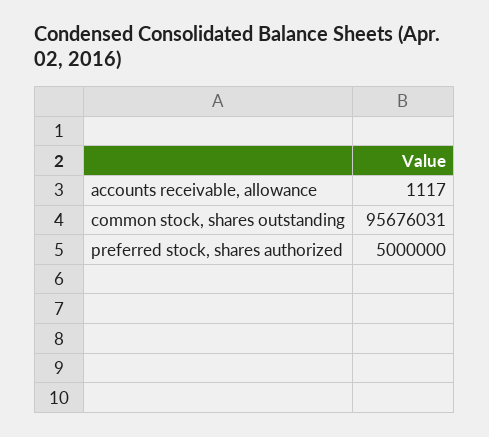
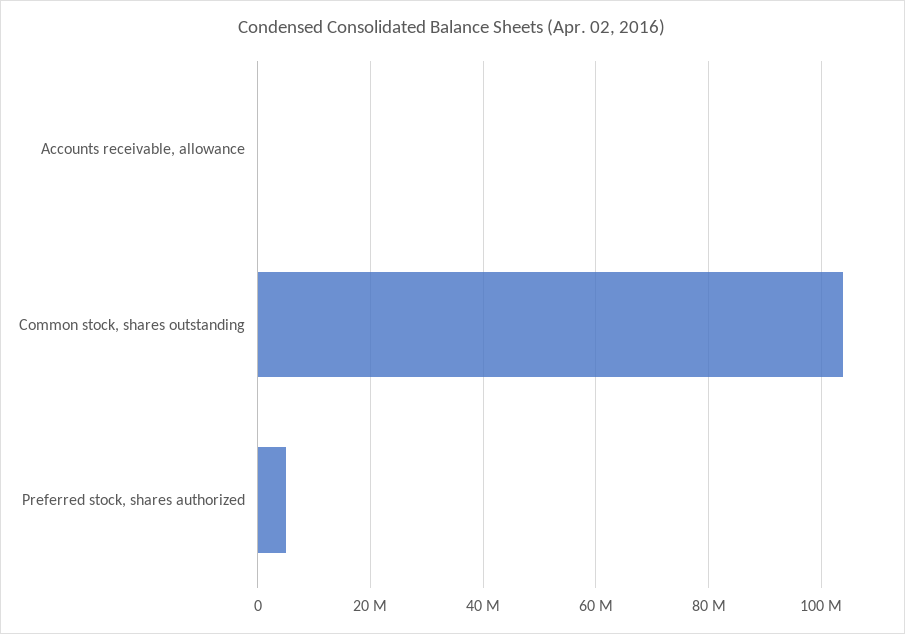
common stock, shares outstanding: 95676031 -> 104000000

